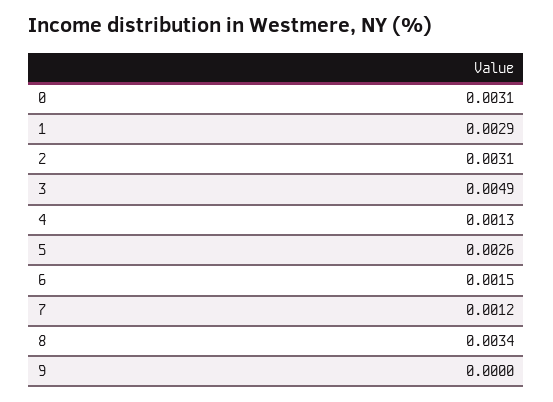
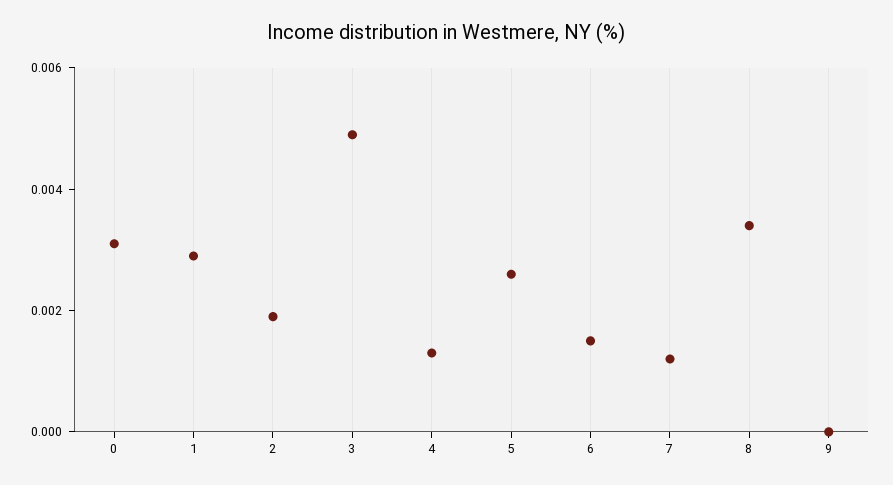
2: 0.0031 -> 0.002

